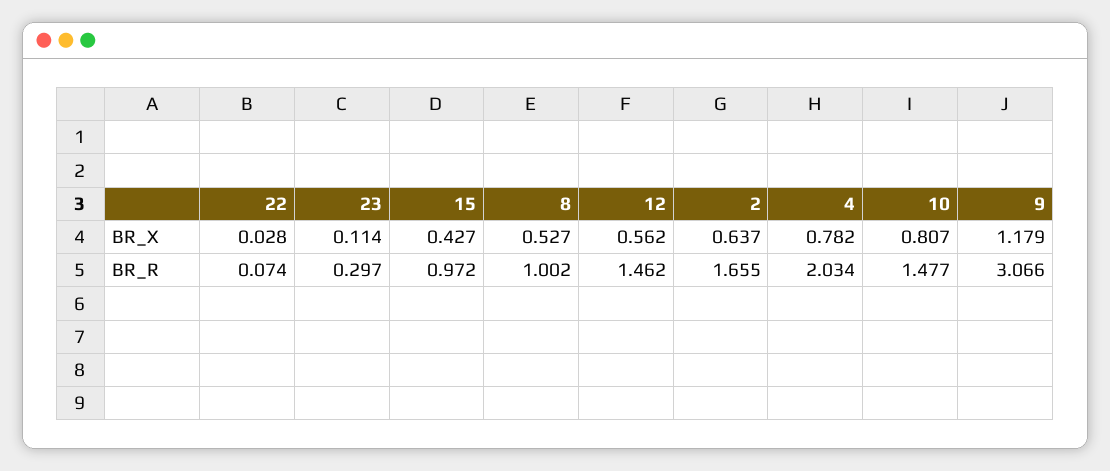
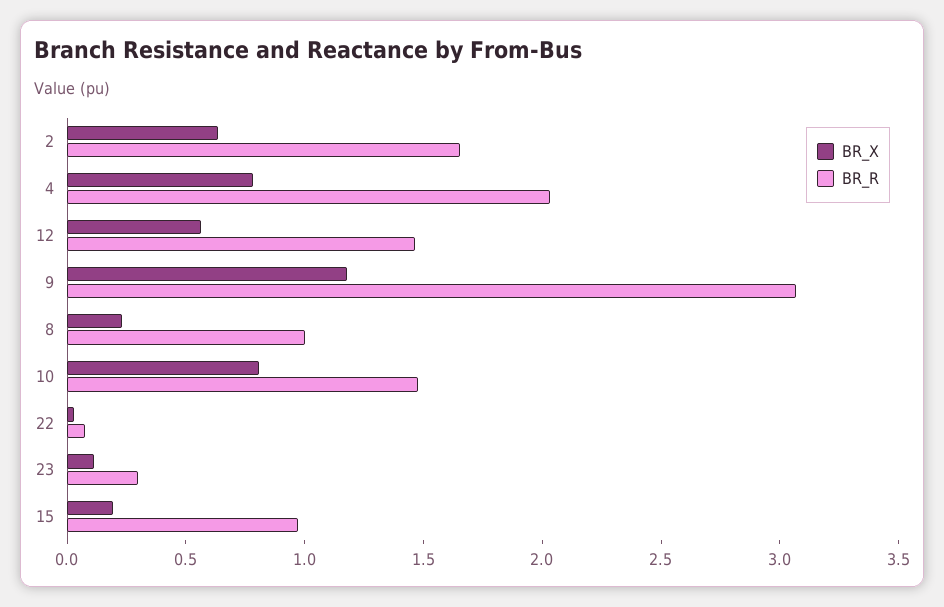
BR_X, 15: 0.427 -> 0.2
BR_X, 8: 0.527 -> 0.2

